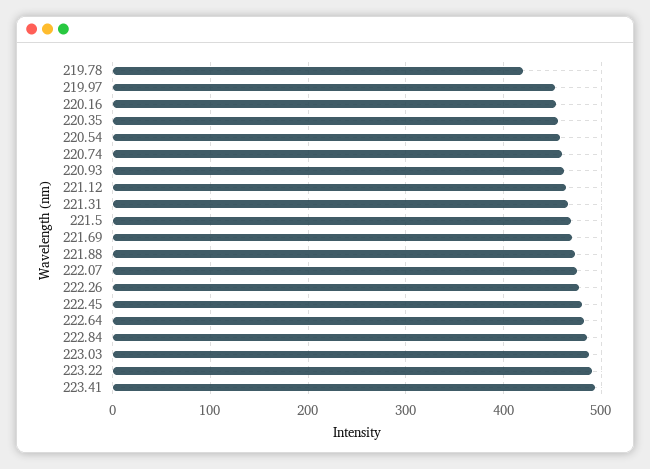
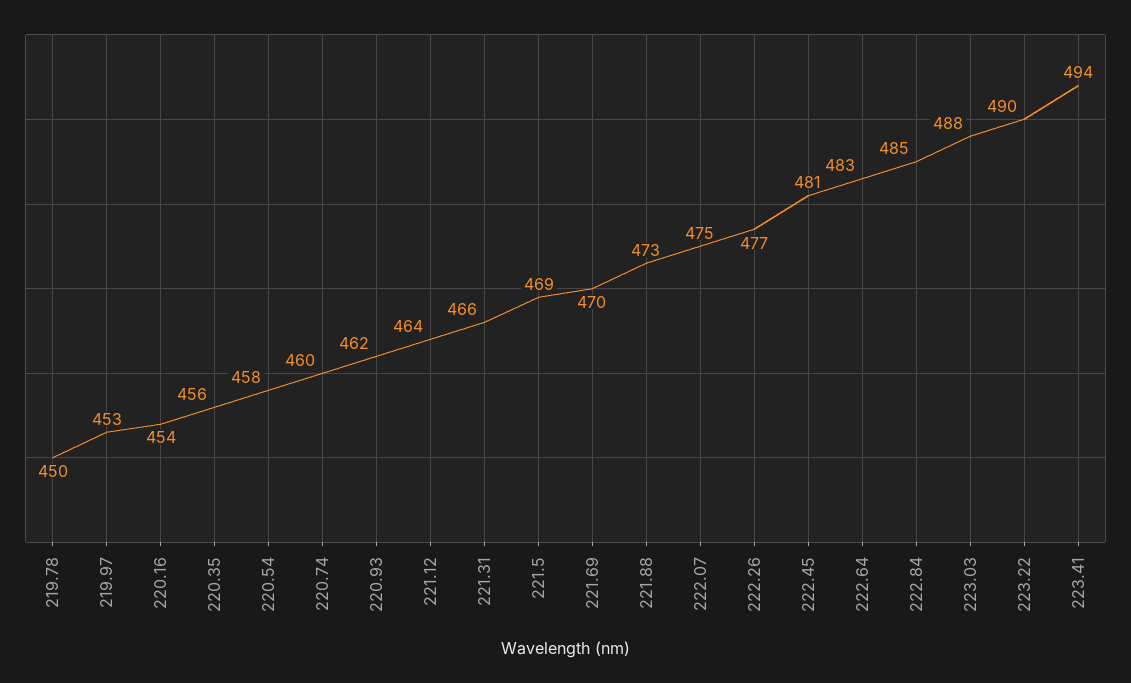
219.78: 420 -> 450

